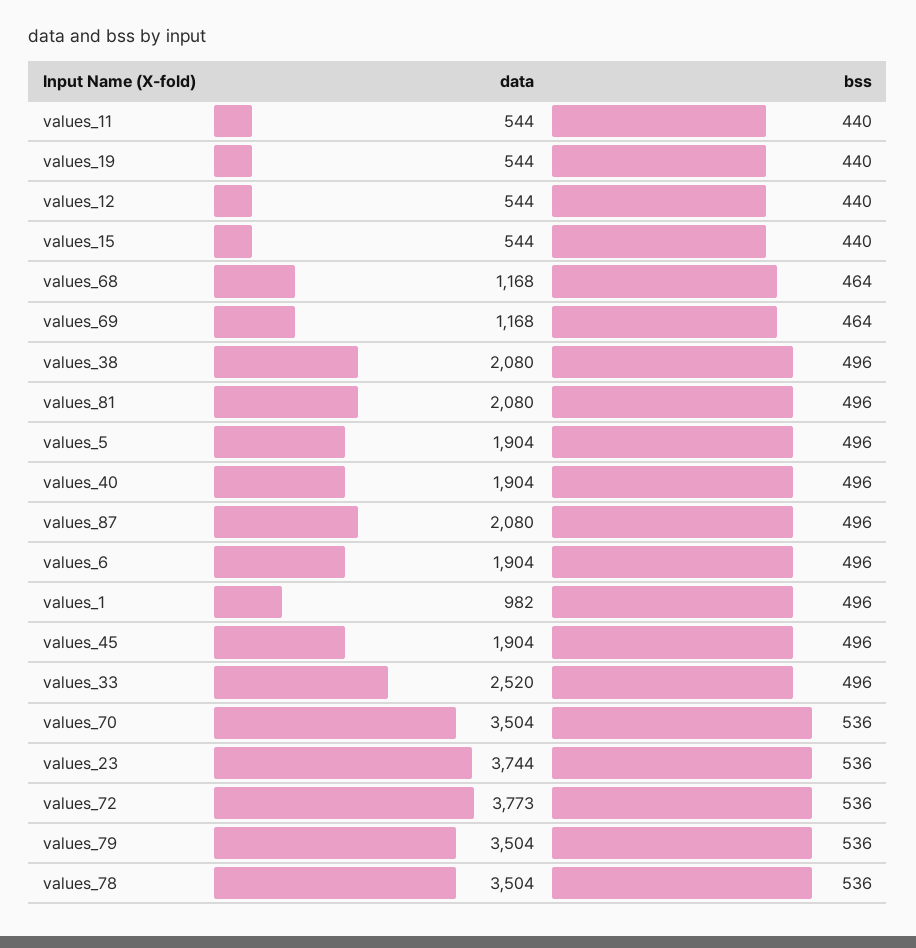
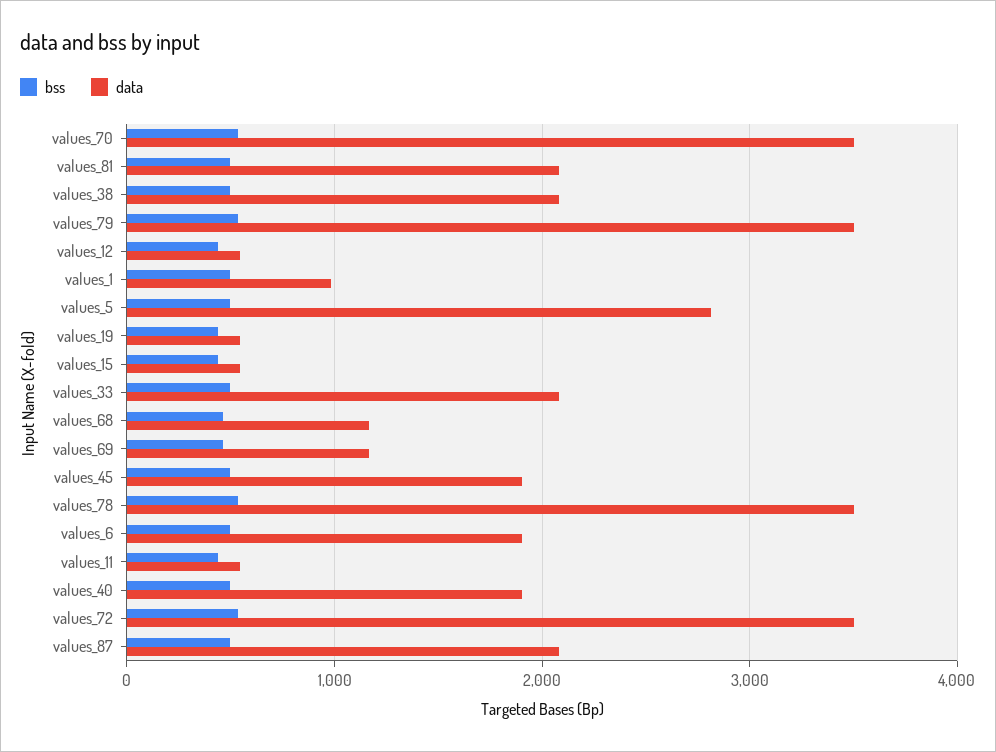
data, values_5: 1904 -> 2800
data, values_33: 2520 -> 2100
data, values_23: 3744 -> none
bss, values_23: 536 -> none
data, values_72: 3773 -> 3500

